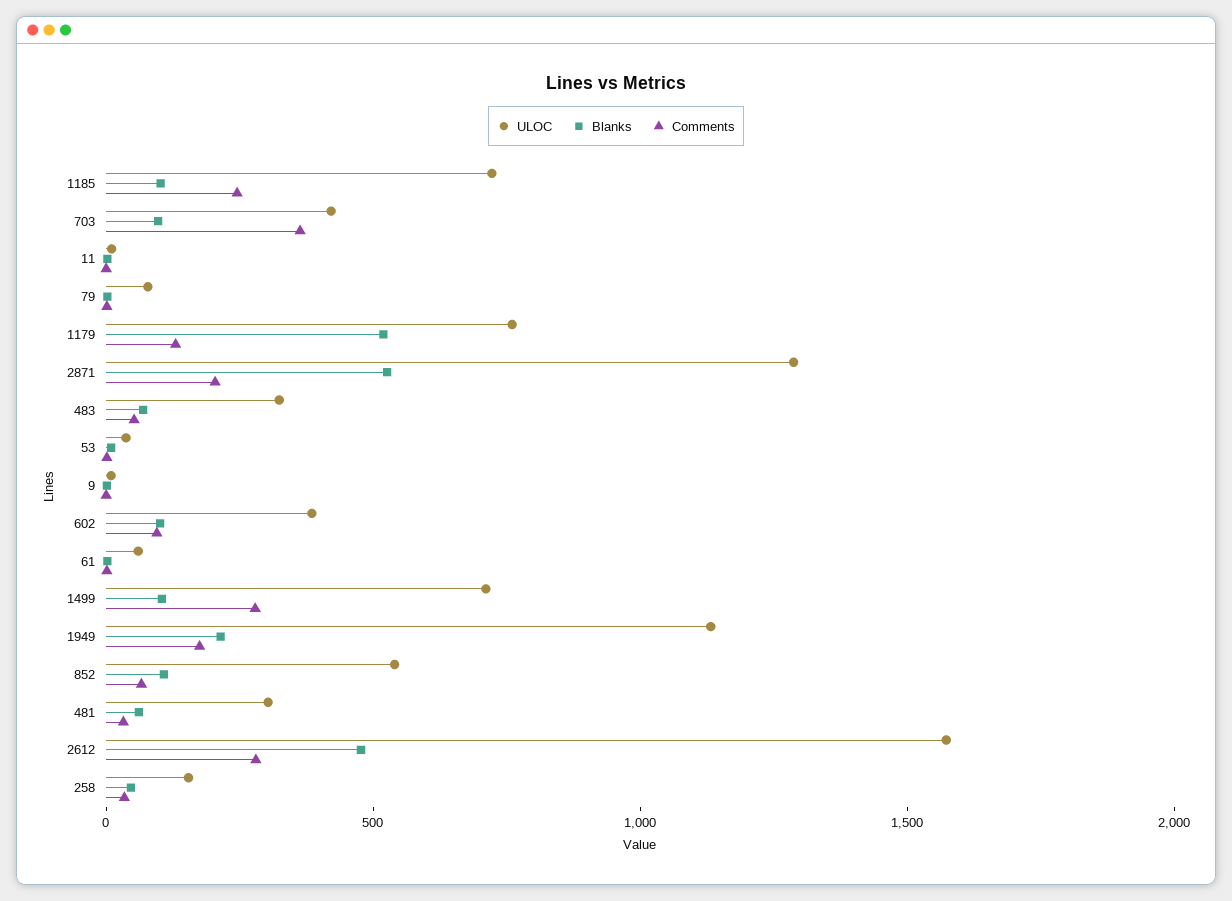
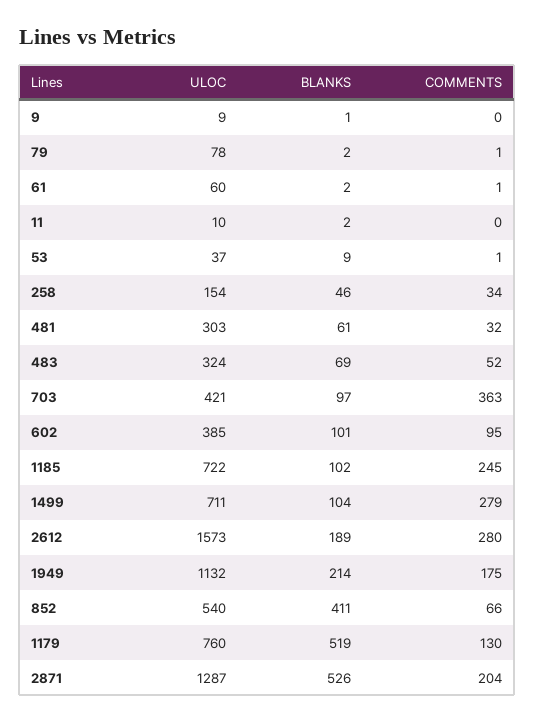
Blanks, 852: 100 -> 411
Blanks, 2612: 500 -> 189

